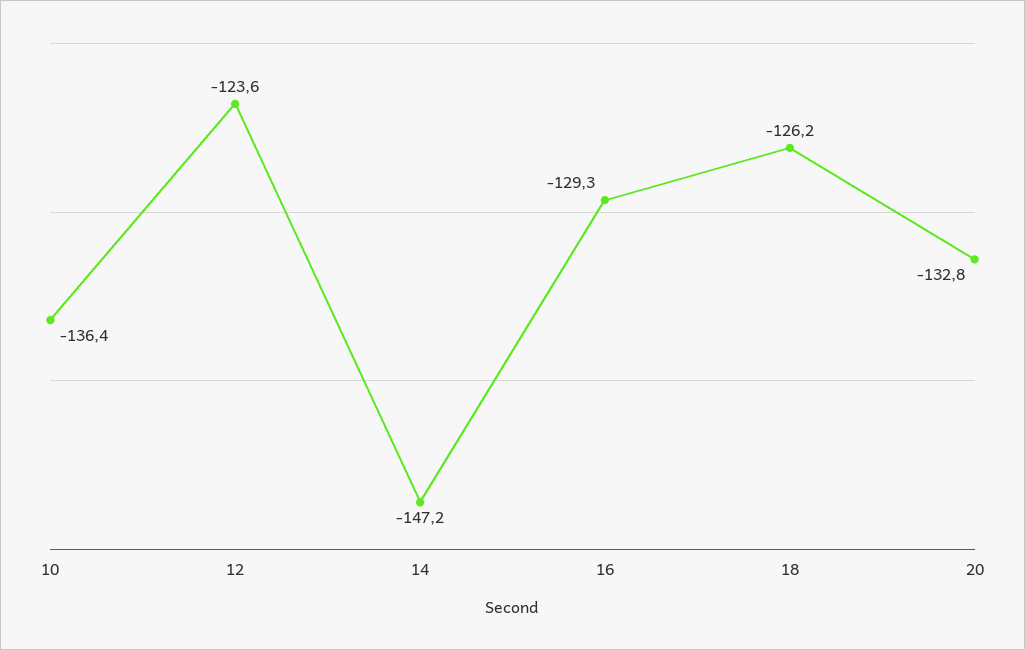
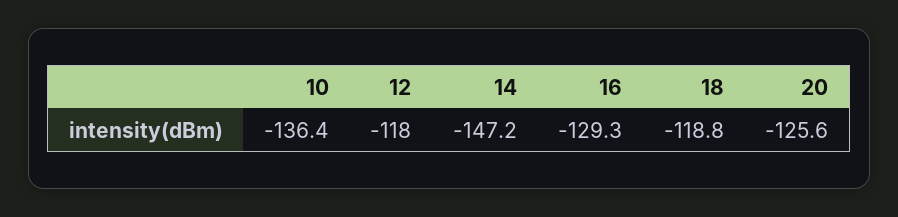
12: -123.6 -> -118
18: -126.2 -> -118.8
20: -132.8 -> -125.6

